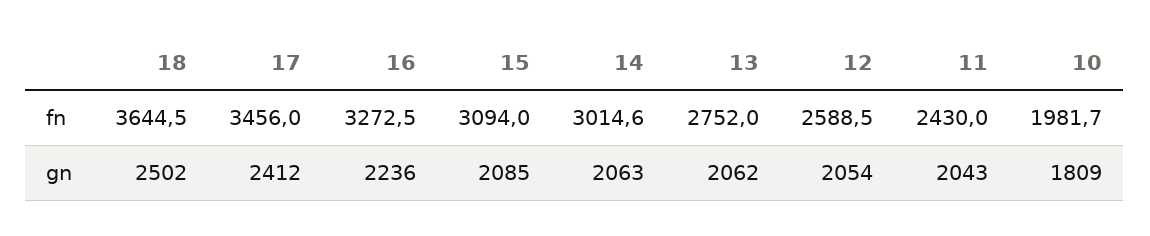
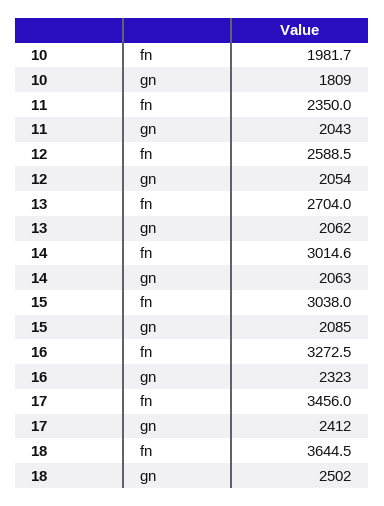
15, fn: 3094 -> 3038
13, fn: 2752 -> 2704
11, fn: 2430 -> 2350
16, gn: 2236 -> 2323

